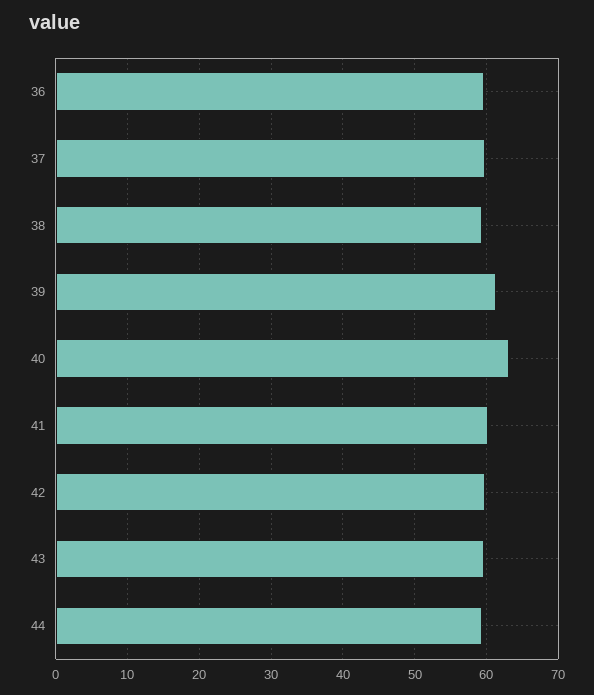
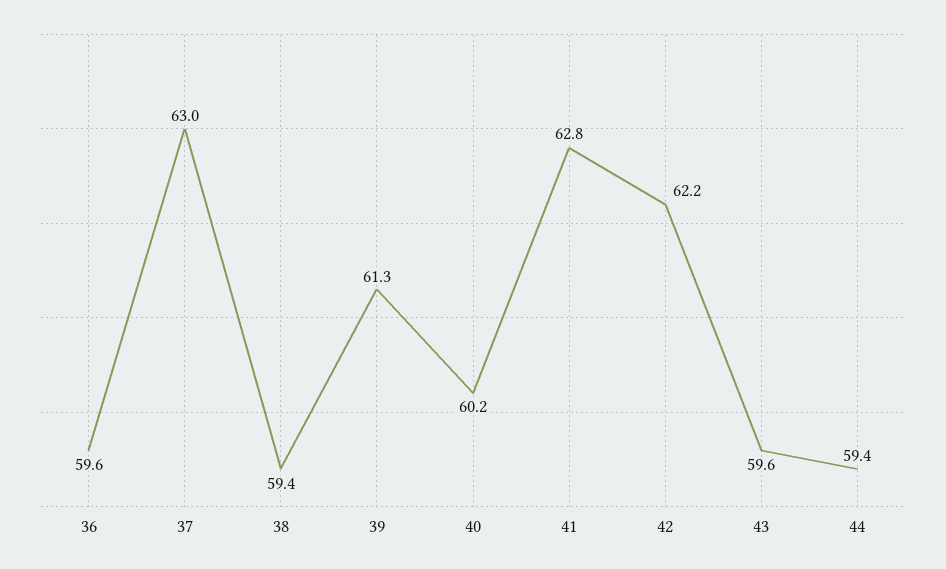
37: 60 -> 63
40: 63 -> 60.2
41: 60 -> 62.8
42: 60 -> 62.2

